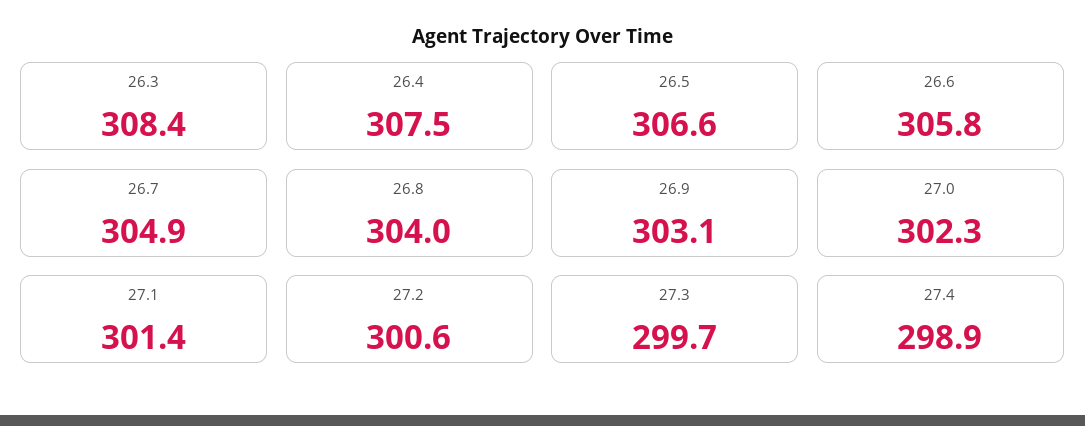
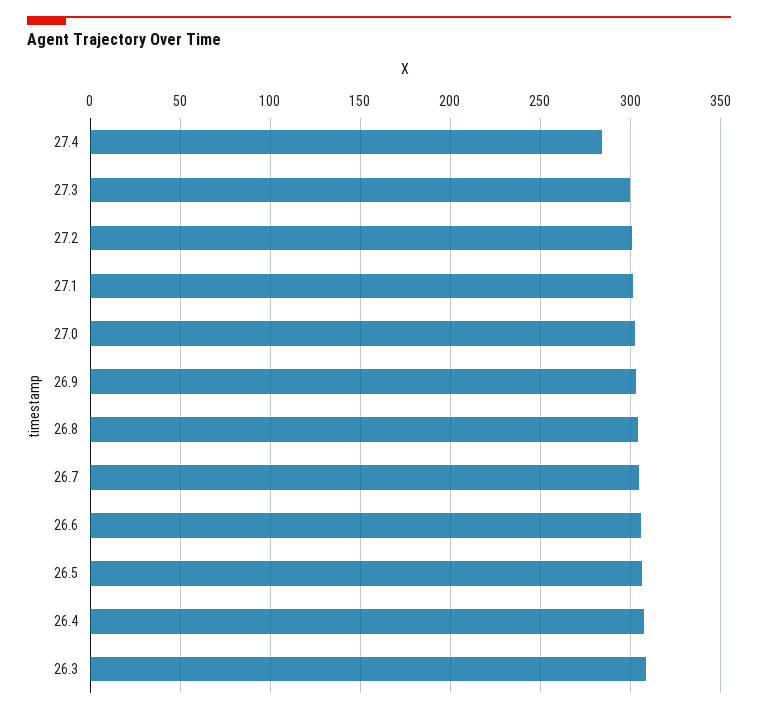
27.4: 298.9 -> 285

